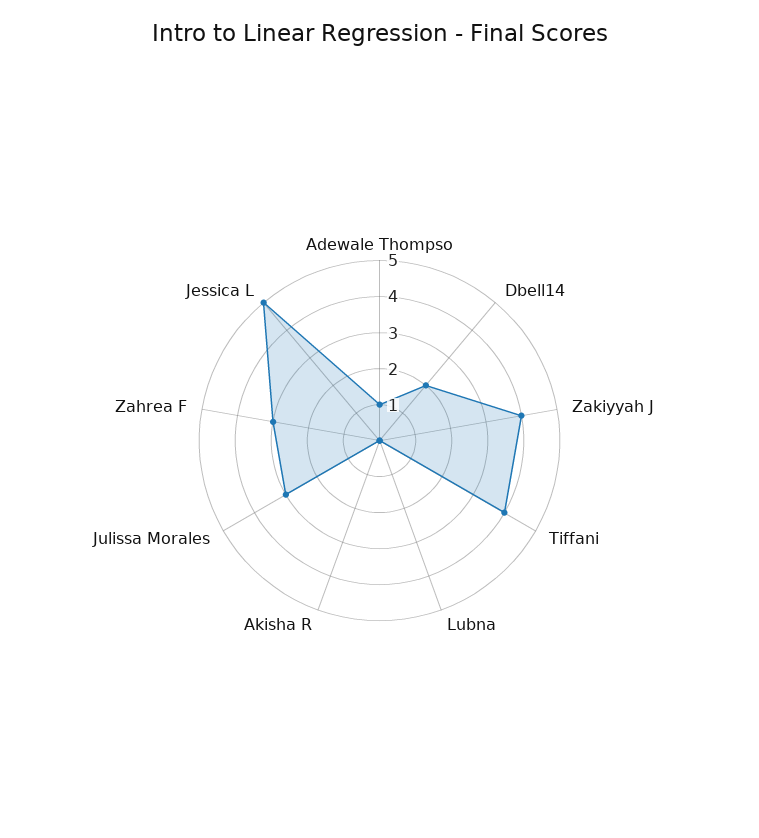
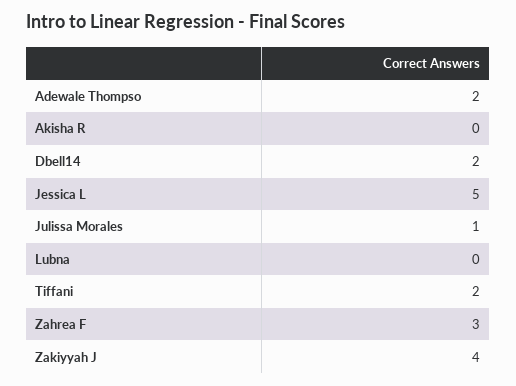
Adewale Thompso: 1 -> 2
Tiffani: 4 -> 2
Julissa Morales: 3 -> 1

